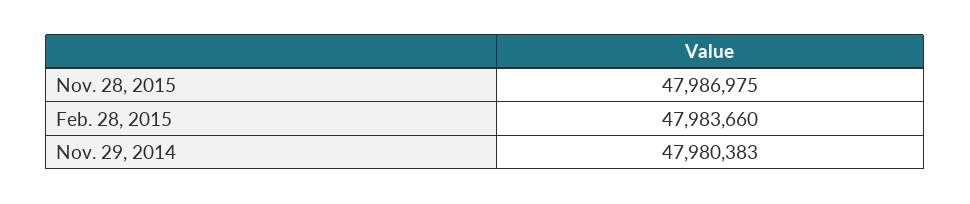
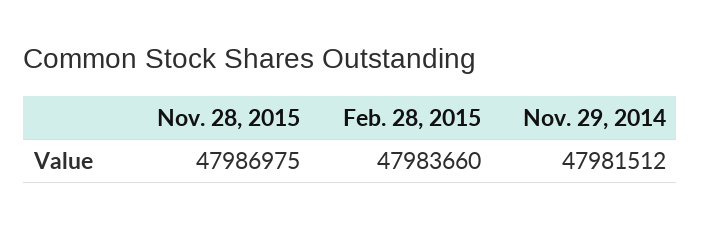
Nov. 29, 2014: 47980383 -> 47981512

